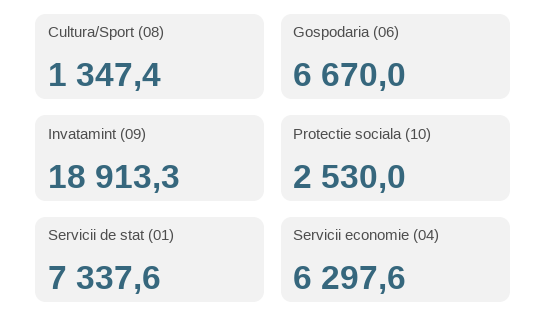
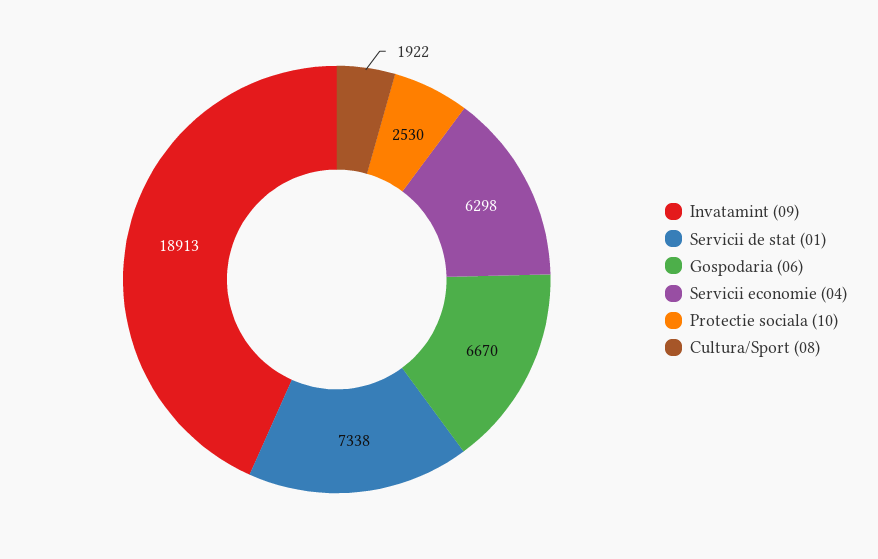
Cultura/Sport (08): 1347.4 -> 1922

